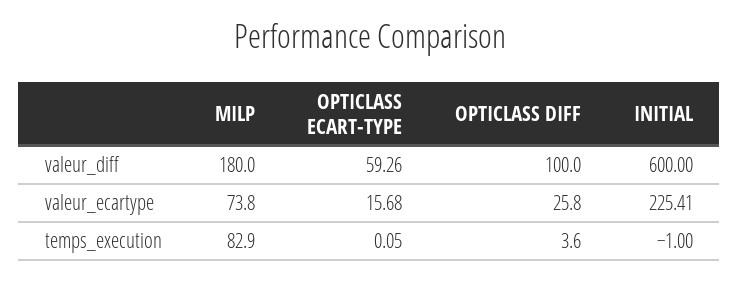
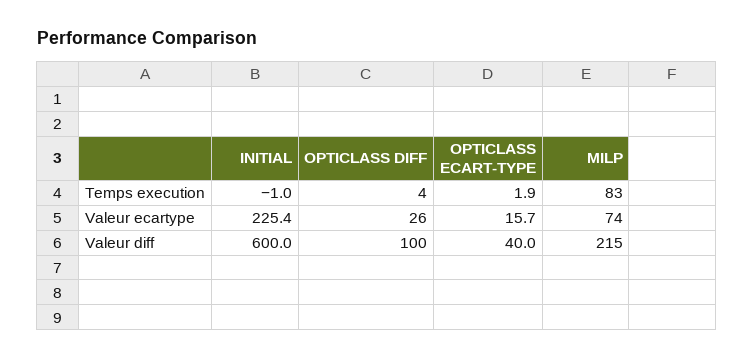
MILP, valeur_diff: 180 -> 215
OPTICLASS ECART-TYPE, valeur_diff: 59.26 -> 40
OPTICLASS ECART-TYPE, temps_execution: 0.05 -> 1.9

